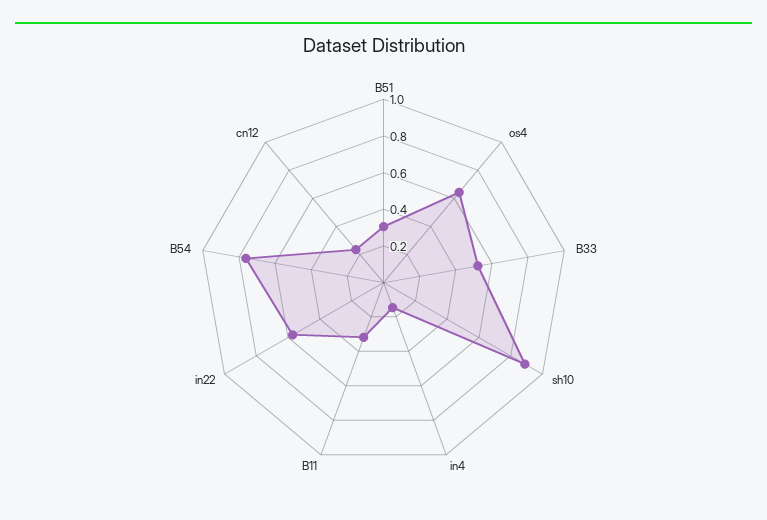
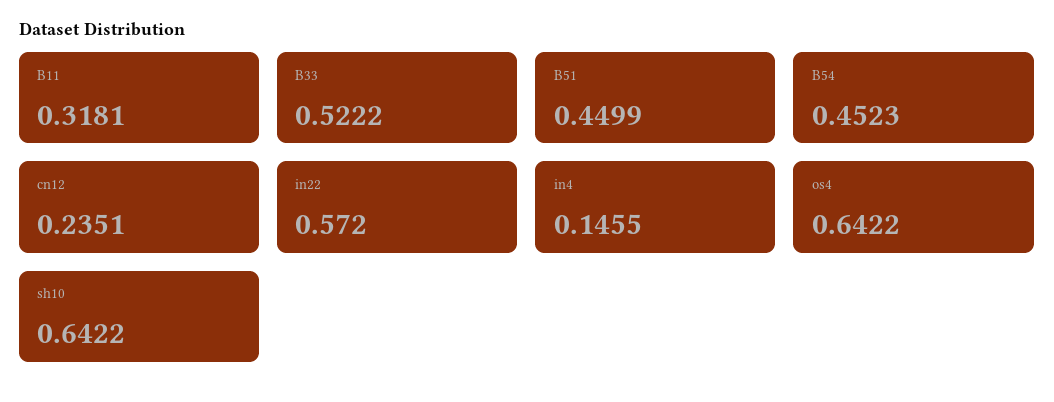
B51: 0.3 -> 0.4499
sh10: 0.9 -> 0.6422
B54: 0.75 -> 0.4523

